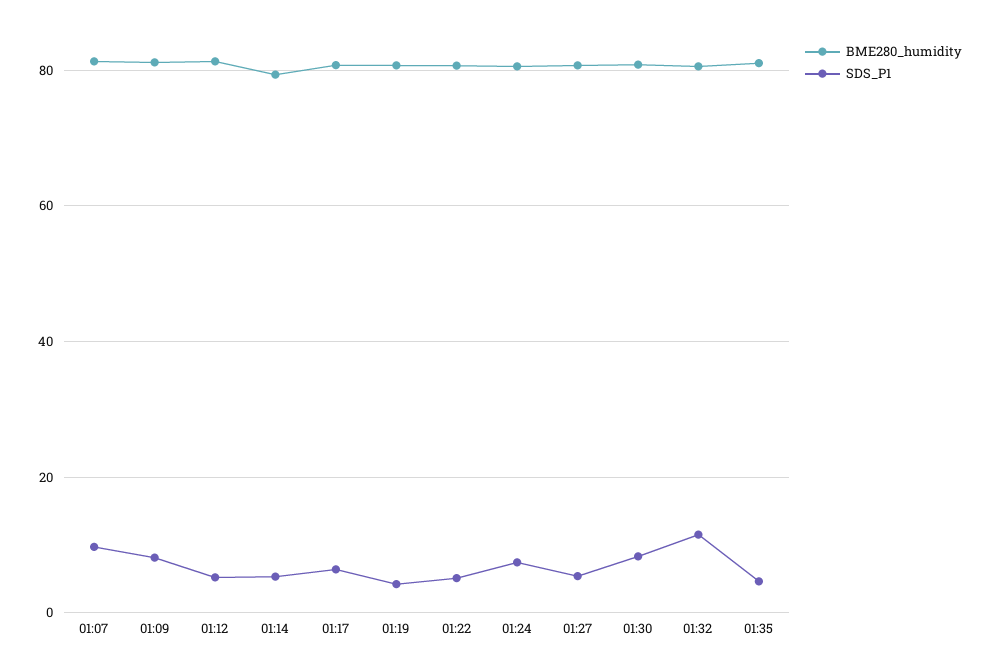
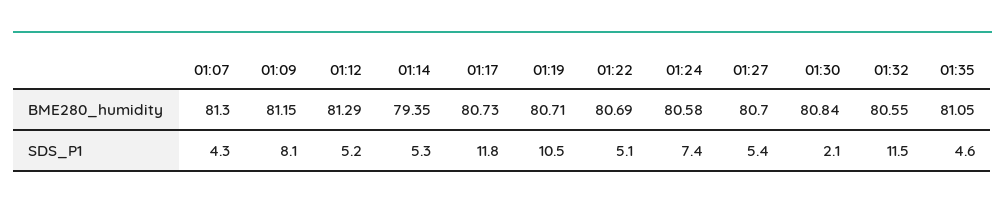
SDS_P1, 01:07: 10 -> 4.3
SDS_P1, 01:17: 6 -> 11.8
SDS_P1, 01:19: 4 -> 10.5
SDS_P1, 01:30: 8 -> 2.1

